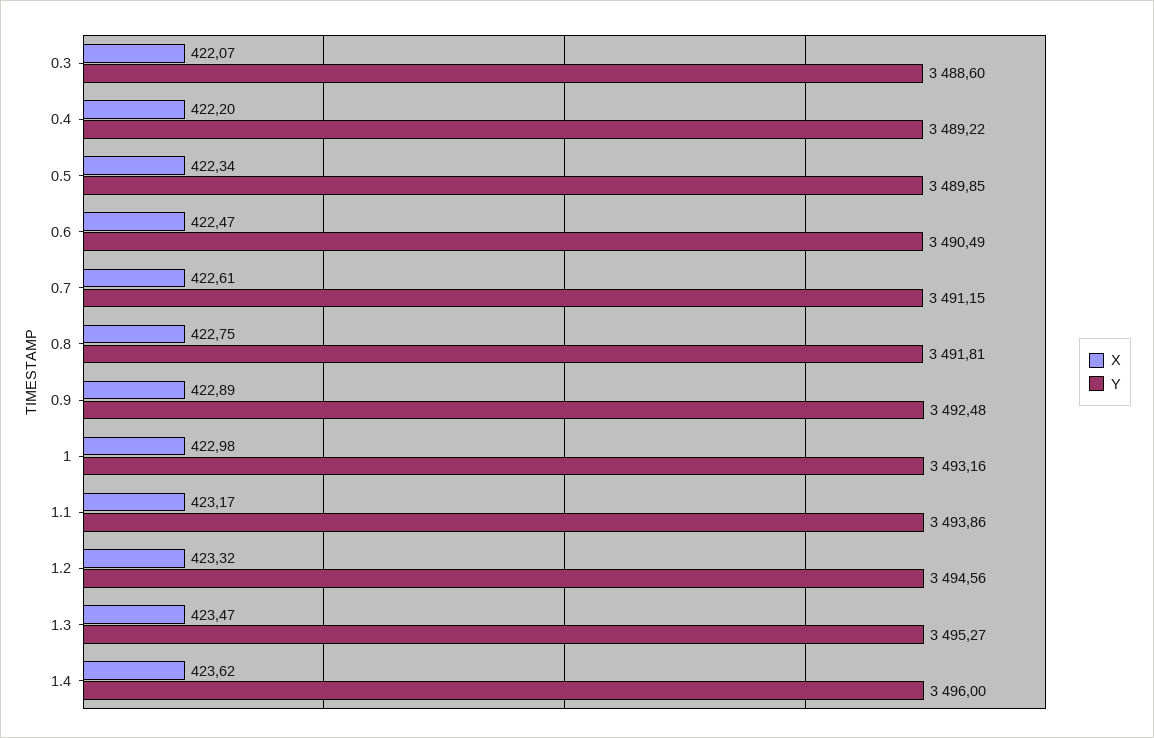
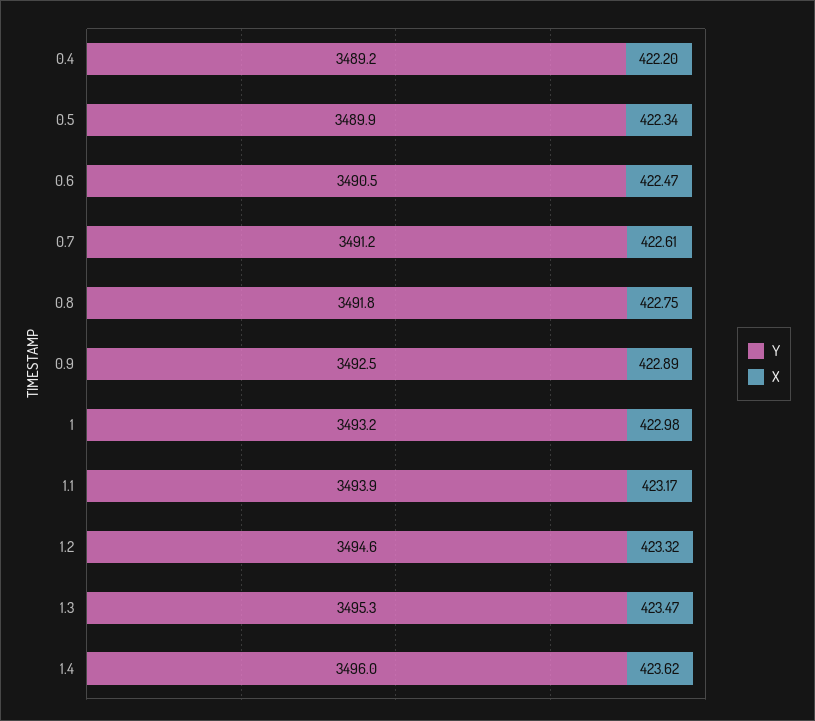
X, 0.3: 422.07 -> none
Y, 0.3: 3488.6 -> none

